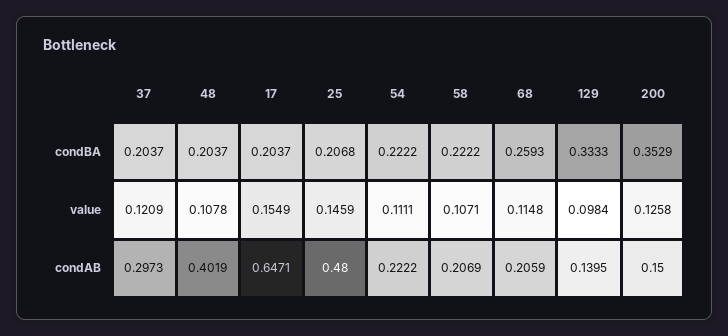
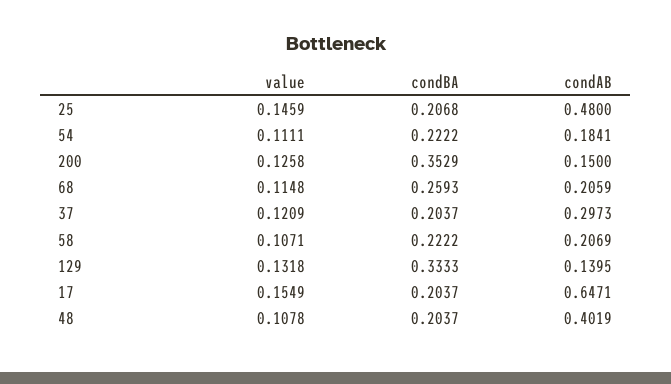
129, value: 0.0984 -> 0.1318
54, condAB: 0.2222 -> 0.1841

